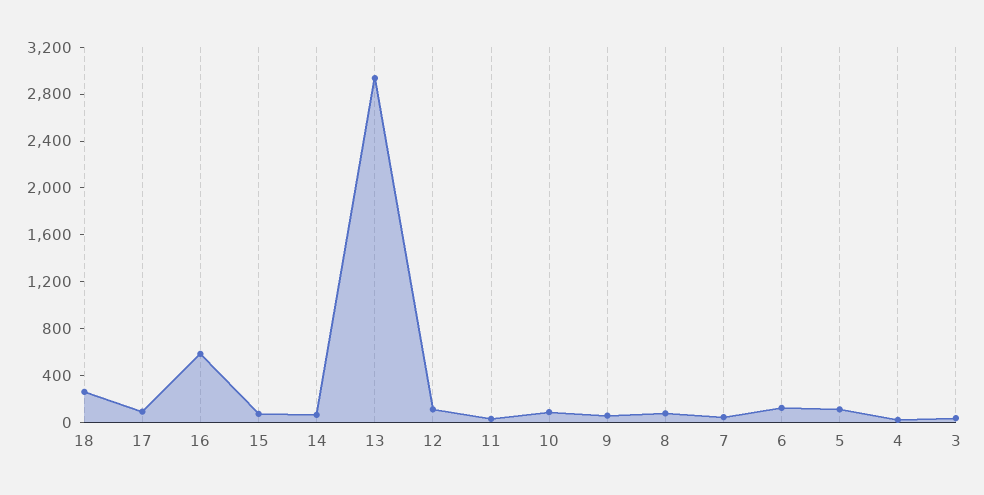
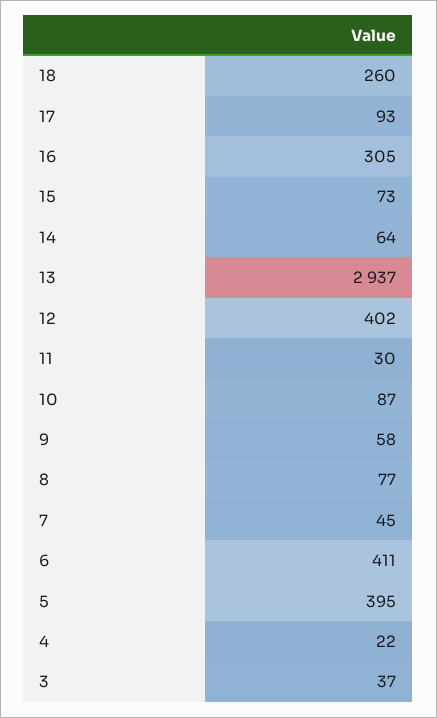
16: 600 -> 305
12: 100 -> 402
6: 100 -> 411
5: 100 -> 395

